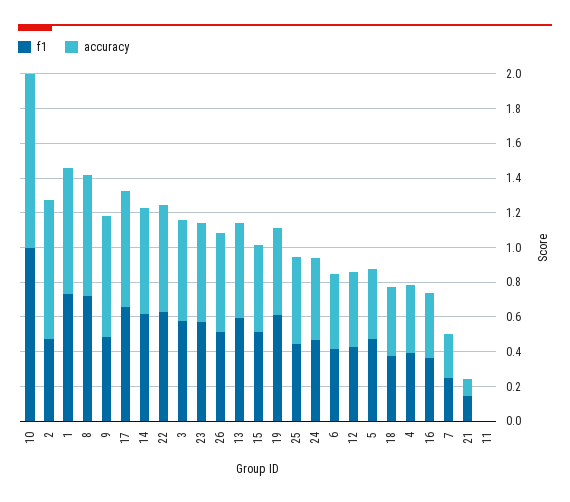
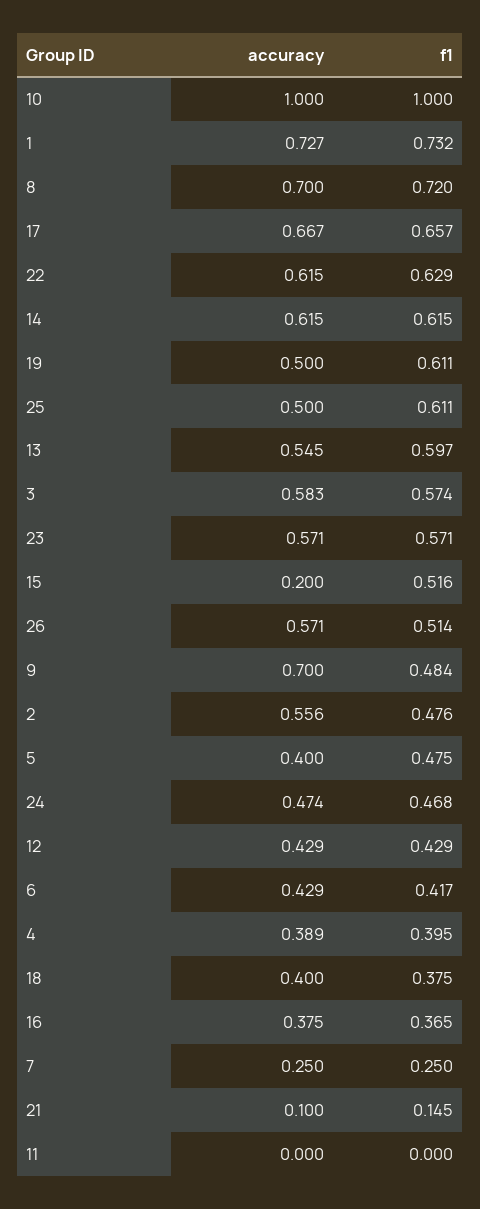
accuracy, 2: 0.8 -> 0.556
accuracy, 15: 0.5 -> 0.2
f1, 25: 0.45 -> 0.611

